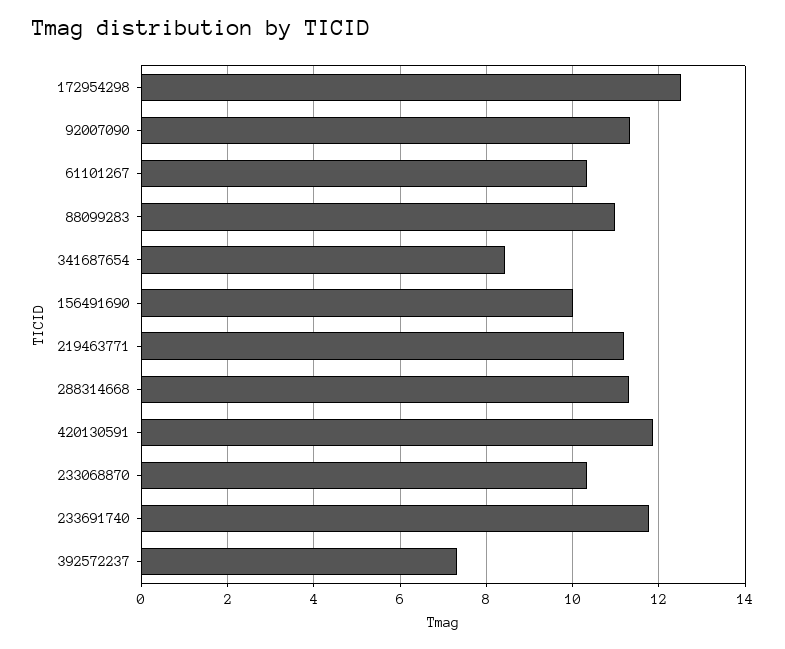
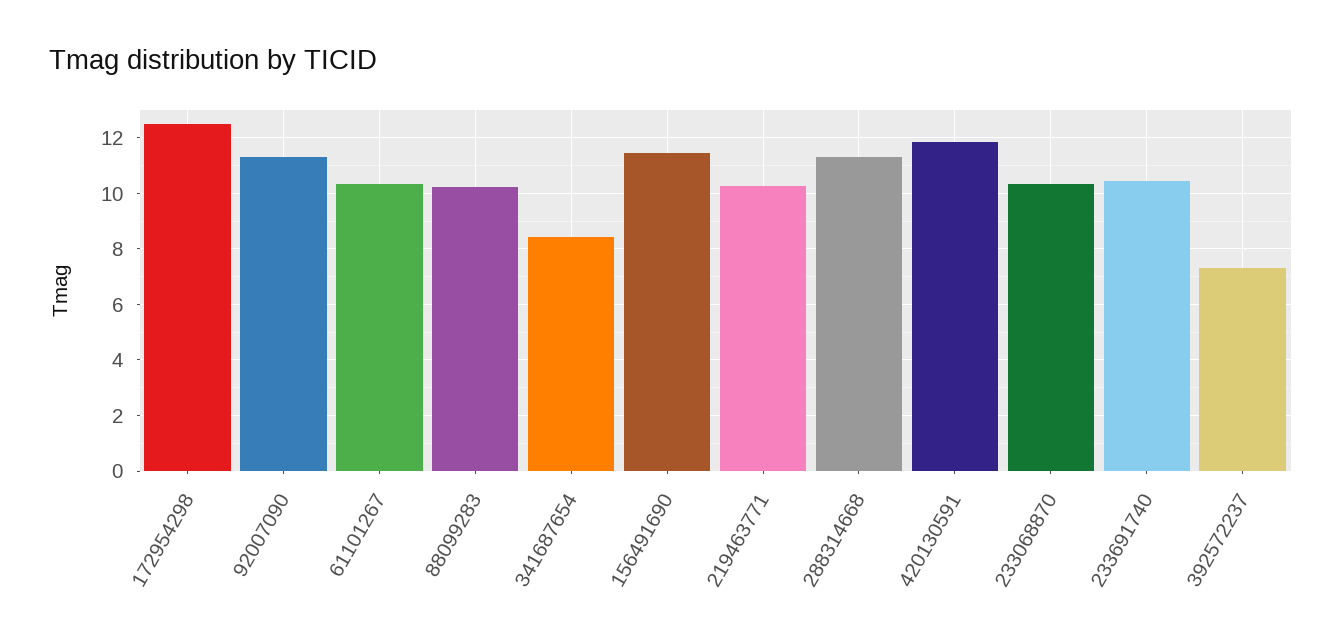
88099283: 11 -> 10.25
156491690: 10 -> 11.5
219463771: 11.2 -> 10.25
233691740: 11.8 -> 10.5

